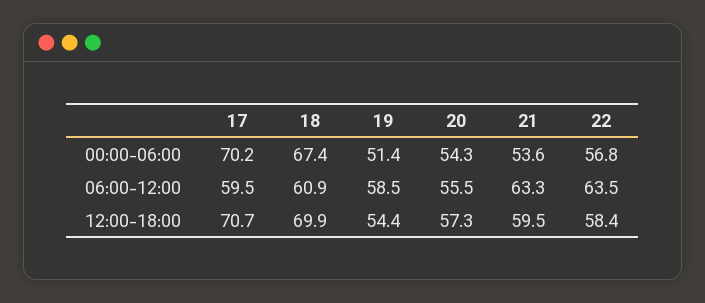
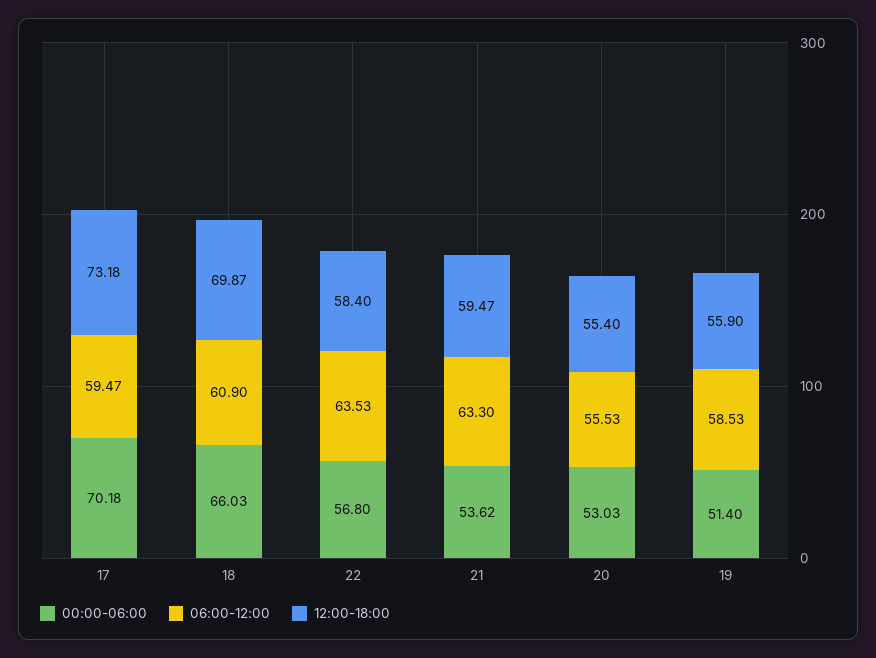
00:00-06:00, 18: 67.4 -> 66.03
00:00-06:00, 20: 54.3 -> 53.03
12:00-18:00, 17: 70.7 -> 73.18
12:00-18:00, 19: 54.4 -> 55.9
12:00-18:00, 20: 57.3 -> 55.4

